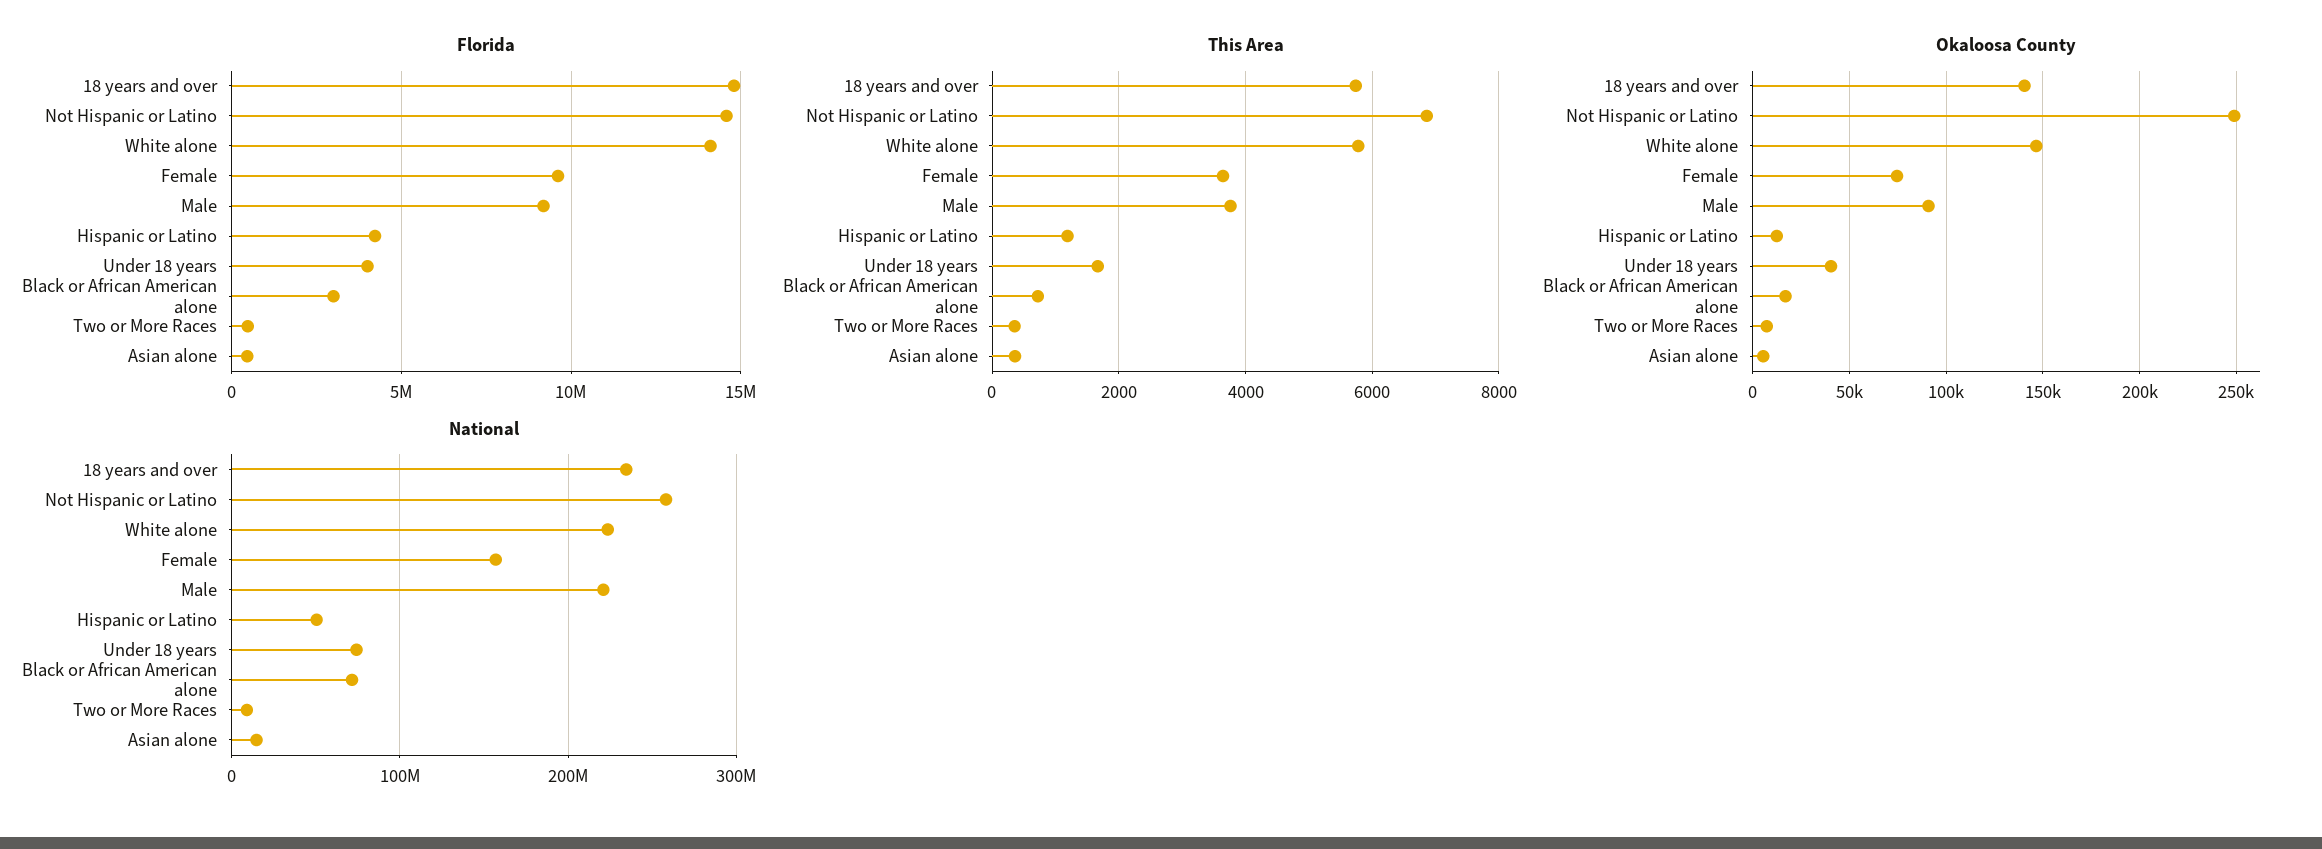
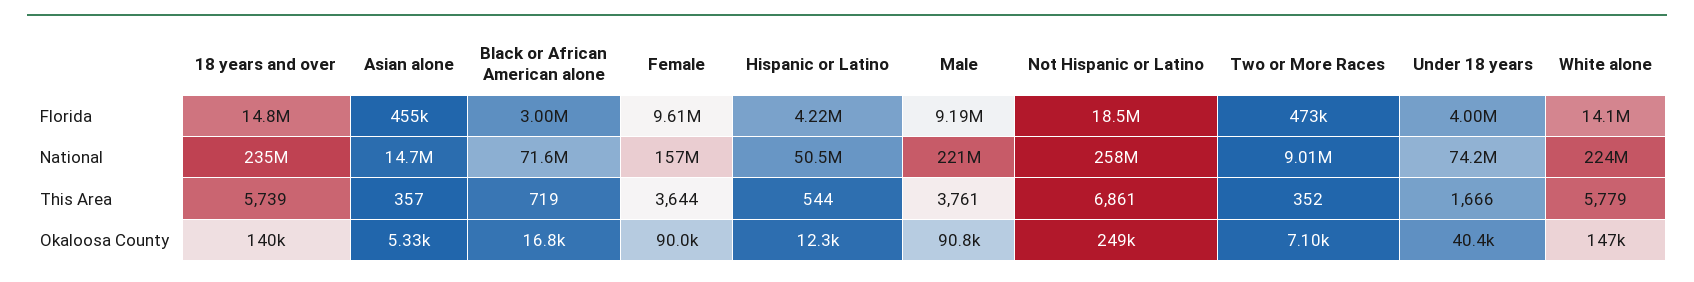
Florida, Not Hispanic or Latino: 14500000 -> 18500000
This Area, Hispanic or Latino: 1200 -> 544
Okaloosa County, Female: 75000 -> 90000

